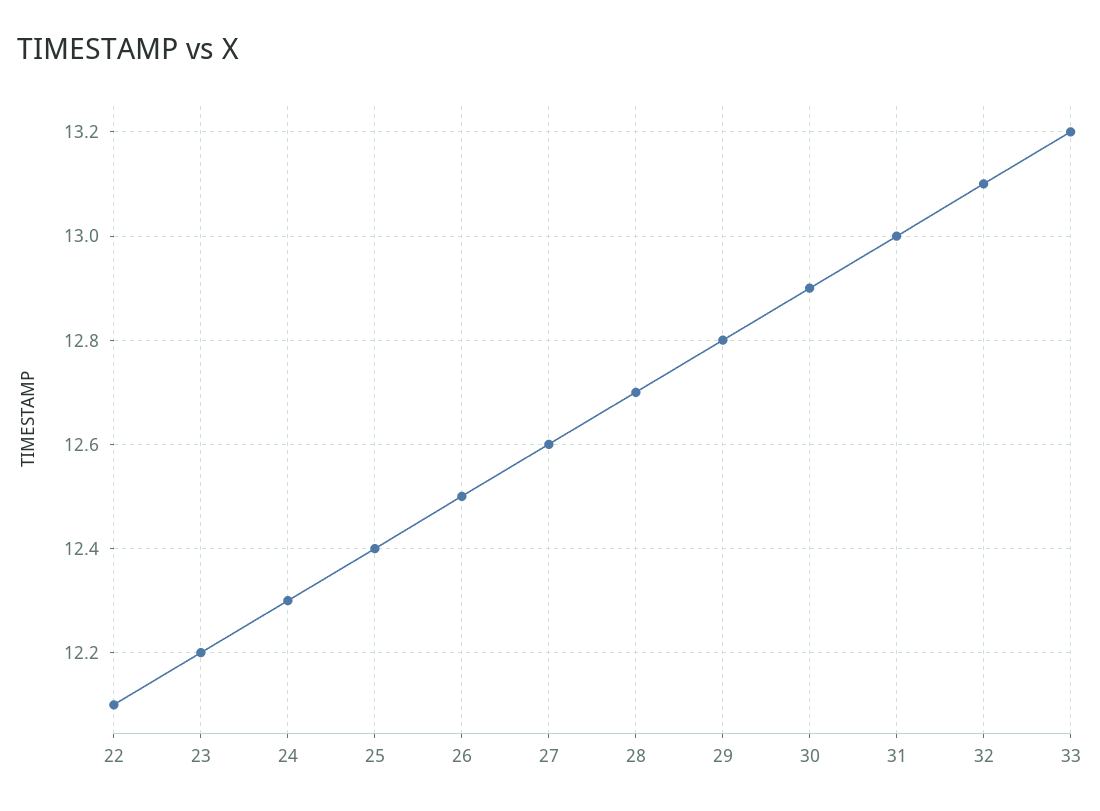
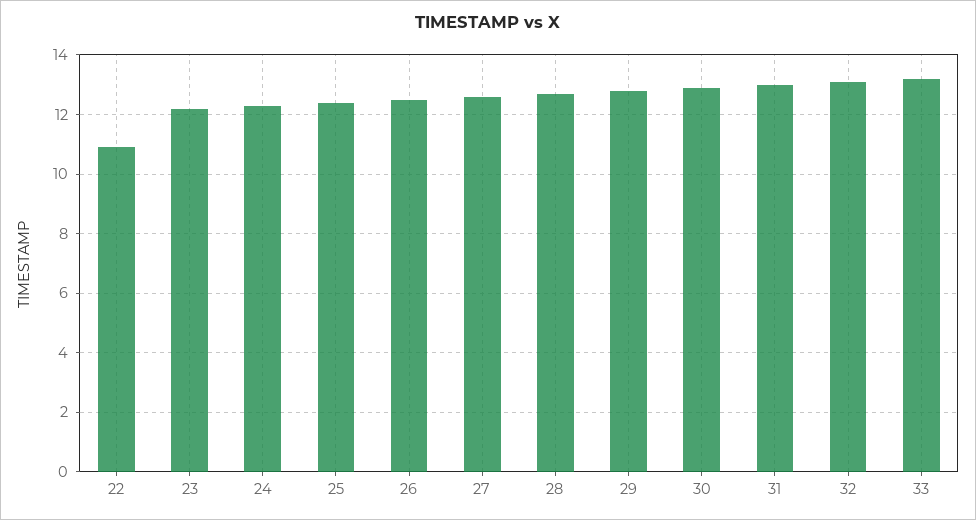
22: 12.1 -> 11

